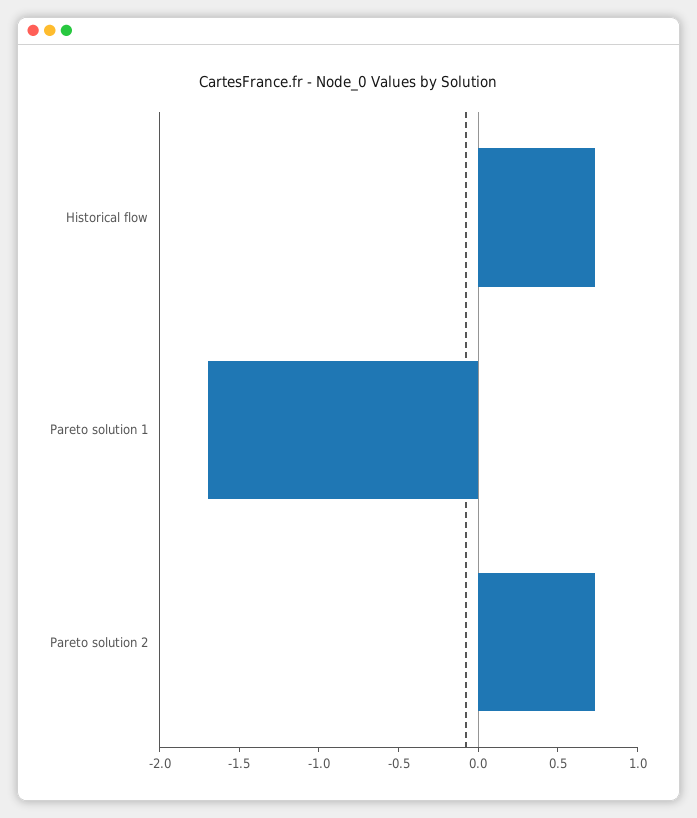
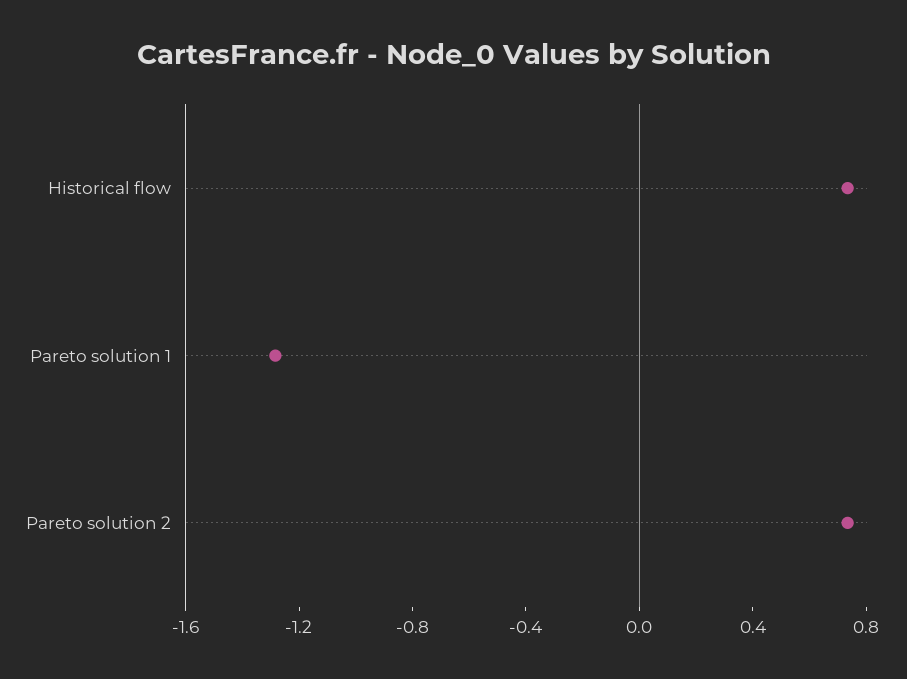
Pareto solution 1: -1.7 -> -1.3

